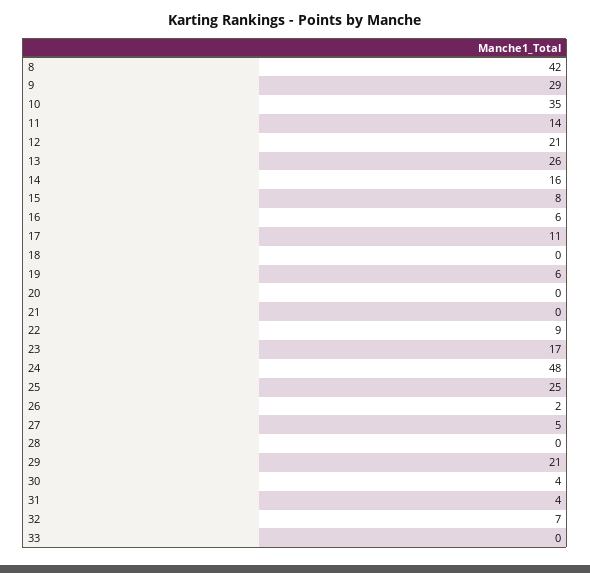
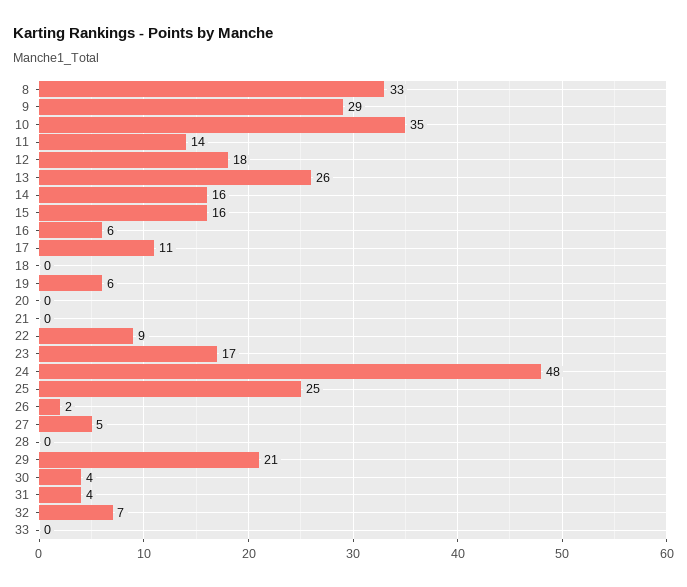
8: 42 -> 33
12: 21 -> 18
15: 8 -> 16

